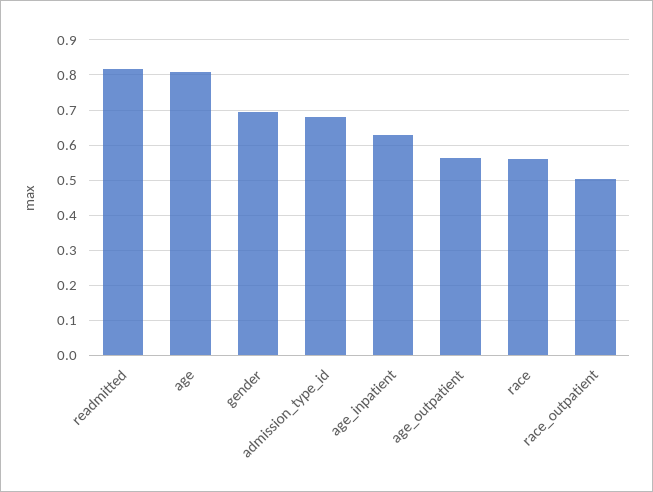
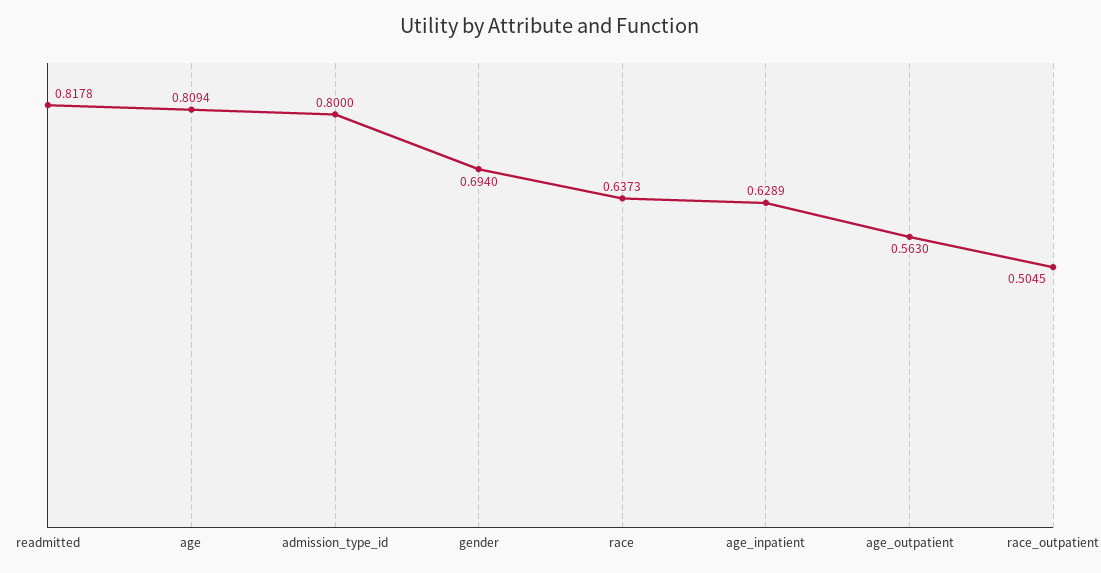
admission_type_id: 0.68 -> 0.8
race: 0.56 -> 0.6373

